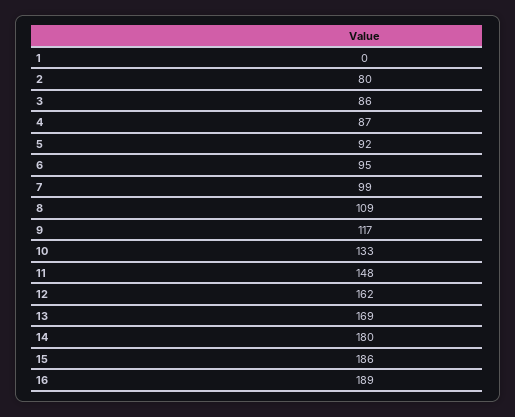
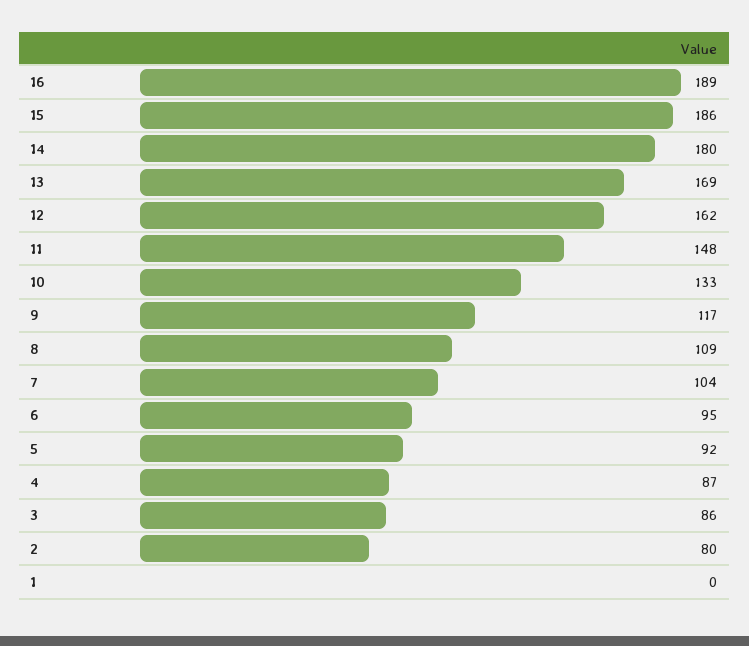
7: 99 -> 104

